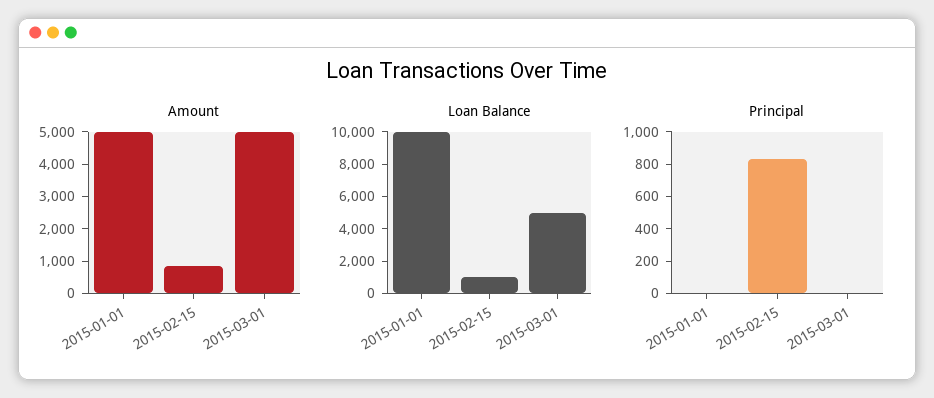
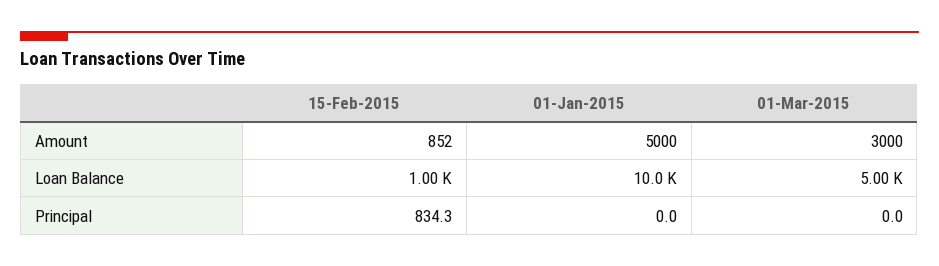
Amount, 2015-03-01: 5000 -> 3000

